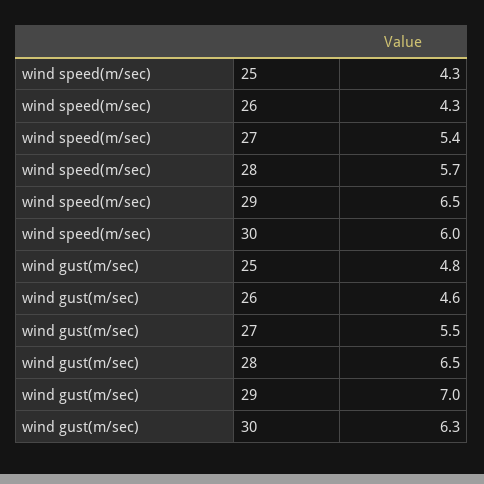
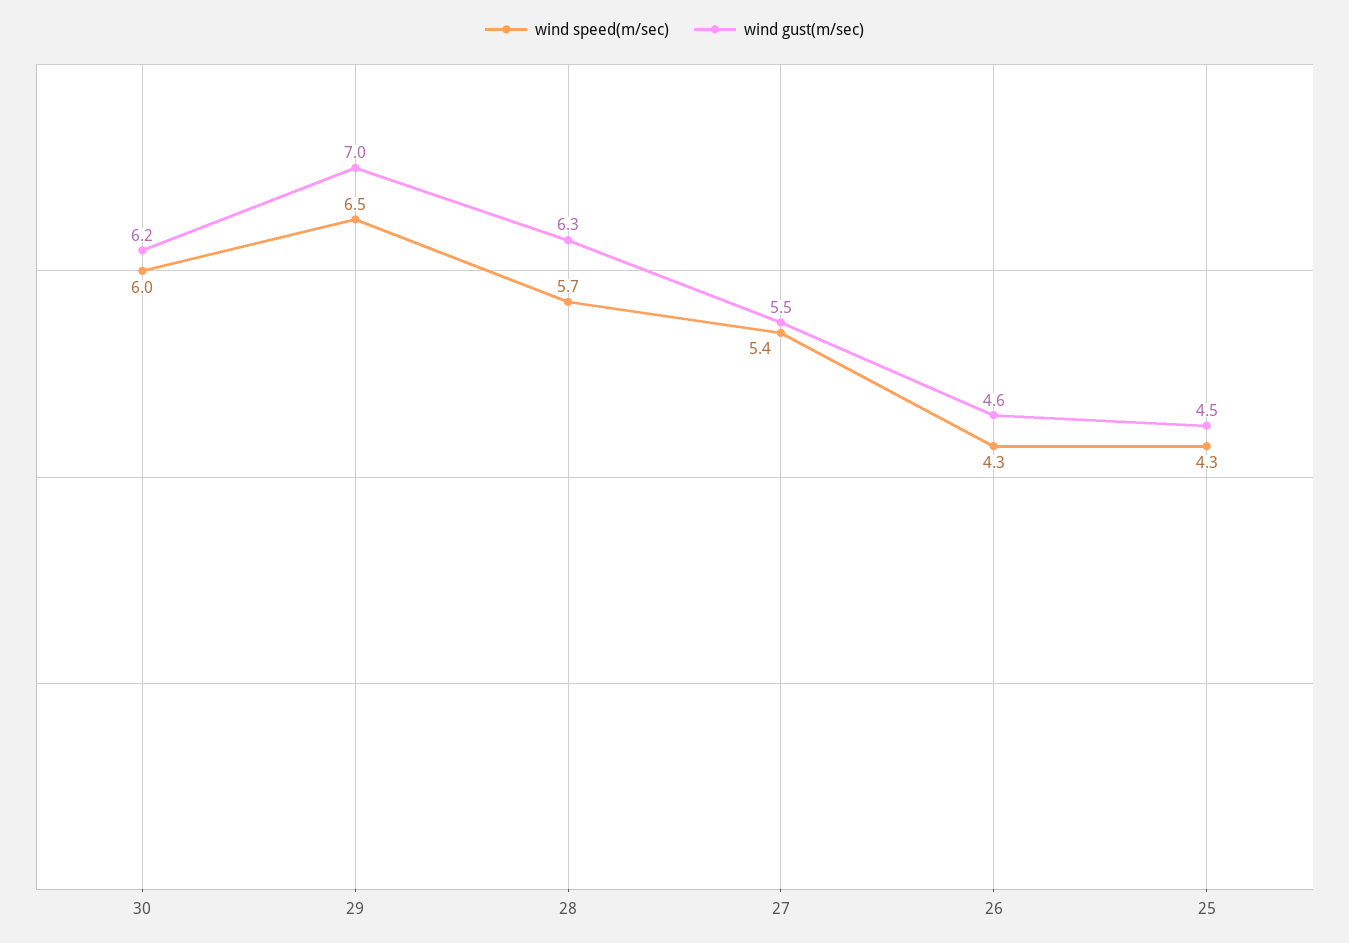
wind gust(m/sec), 25: 4.8 -> 4.5
wind gust(m/sec), 28: 6.5 -> 6.3
wind gust(m/sec), 30: 6.3 -> 6.2

